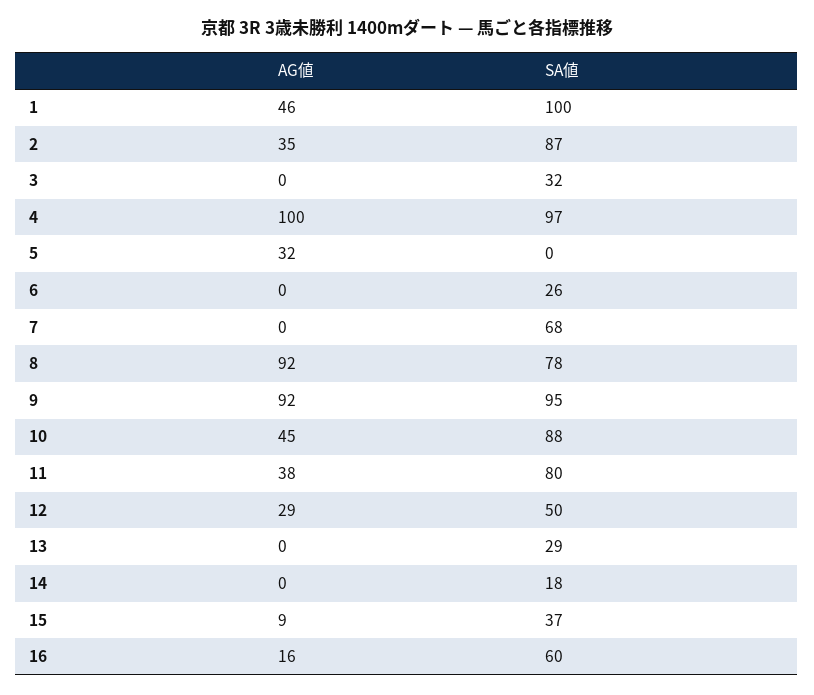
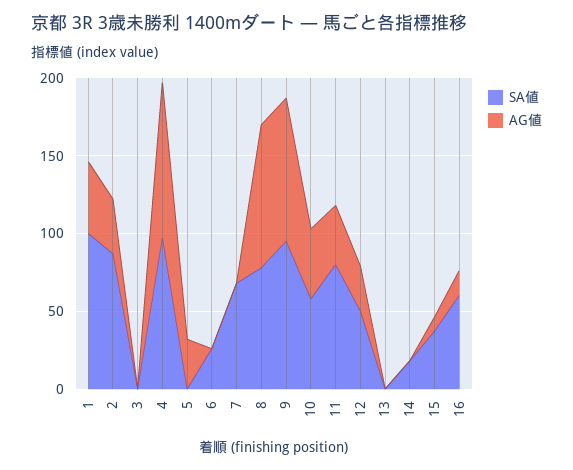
SA値, 3: 32 -> 0
SA値, 10: 88 -> 60
SA値, 13: 29 -> 0

